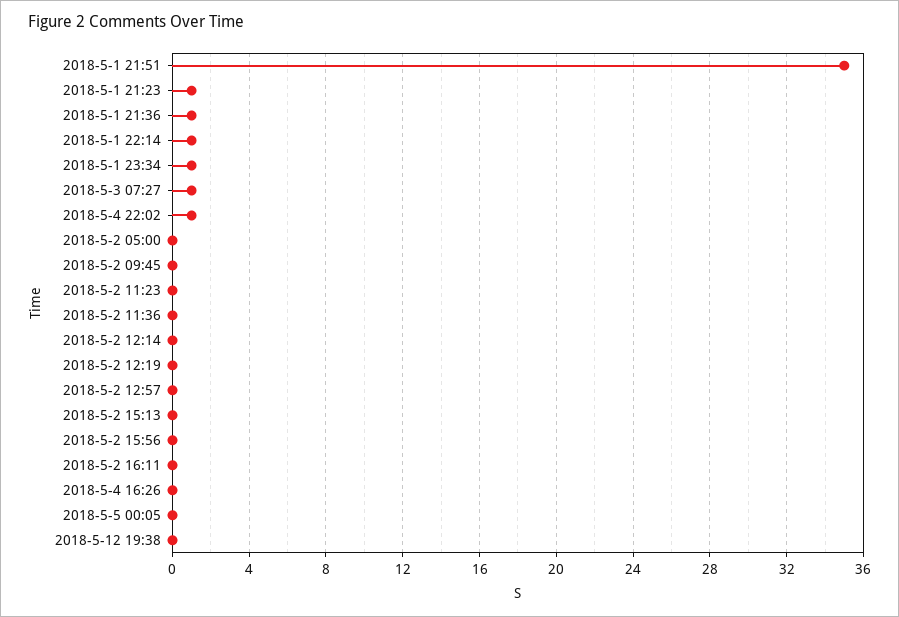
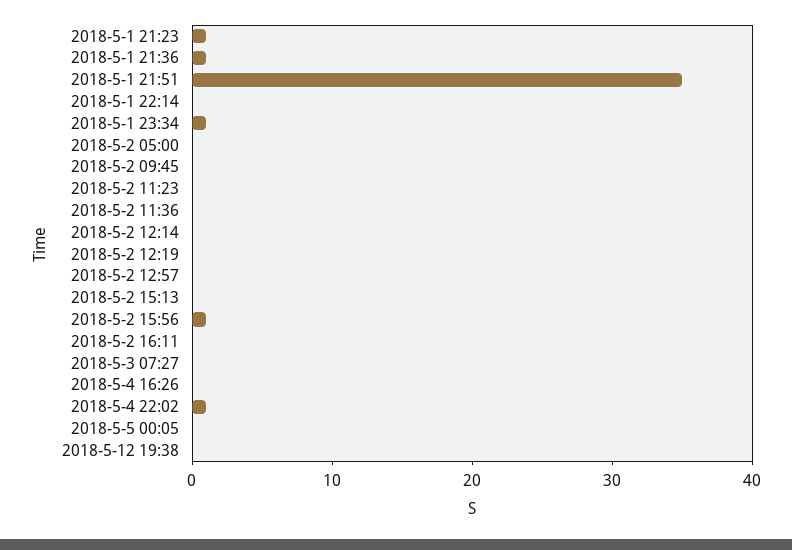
2018-5-1 22:14: 1 -> 0
2018-5-3 07:27: 1 -> 0
2018-5-2 15:56: 0 -> 1

